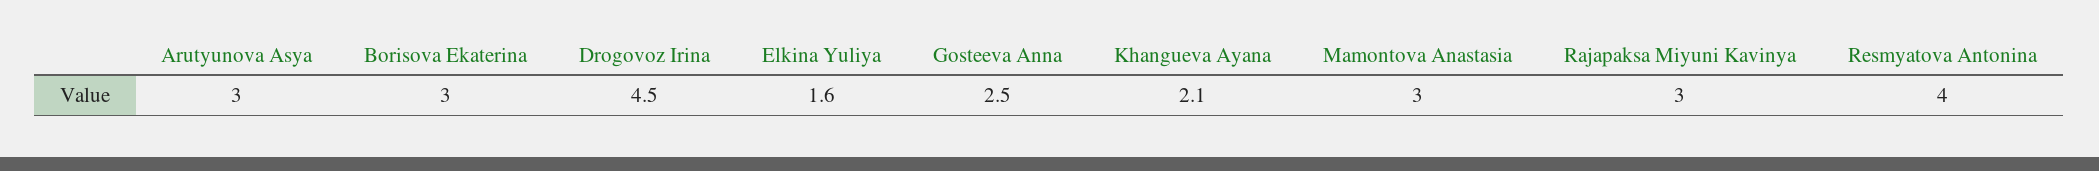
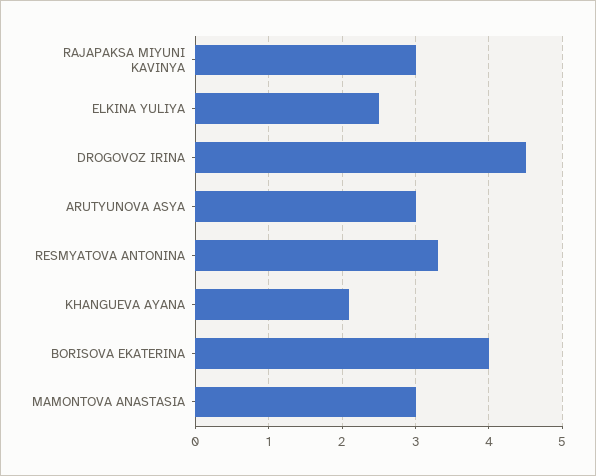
Borisova Ekaterina: 3 -> 4
Elkina Yuliya: 1.6 -> 2.5
Gosteeva Anna: 2.5 -> none
Resmyatova Antonina: 4 -> 3.3

